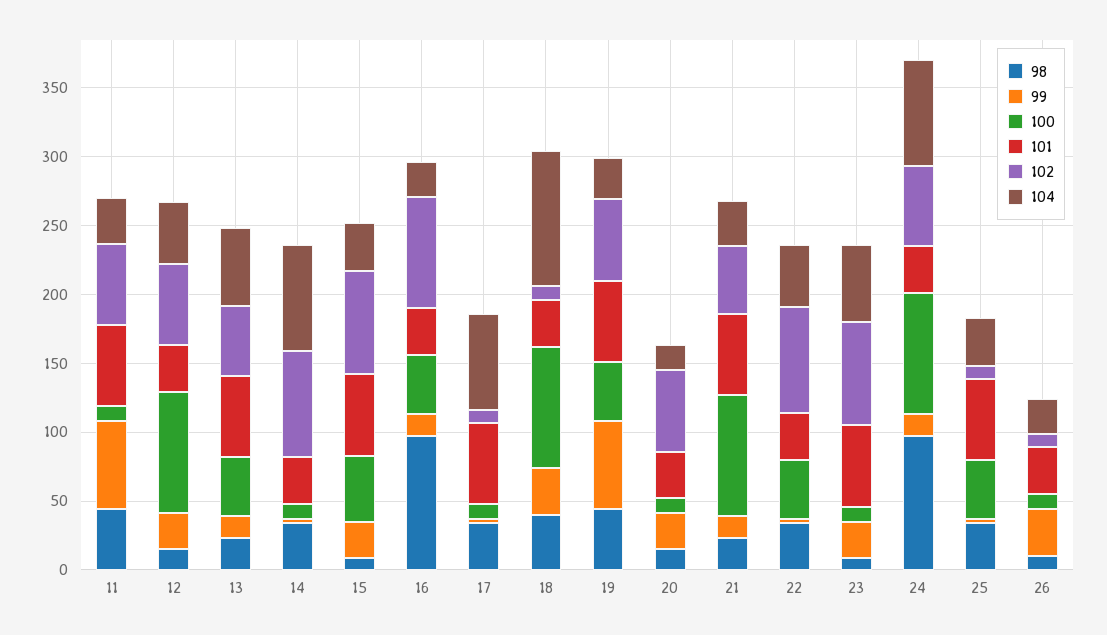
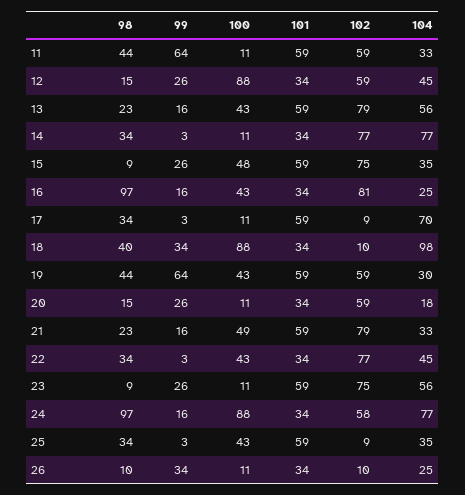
102, 13: 50 -> 79
100, 21: 90 -> 49
102, 21: 50 -> 79

